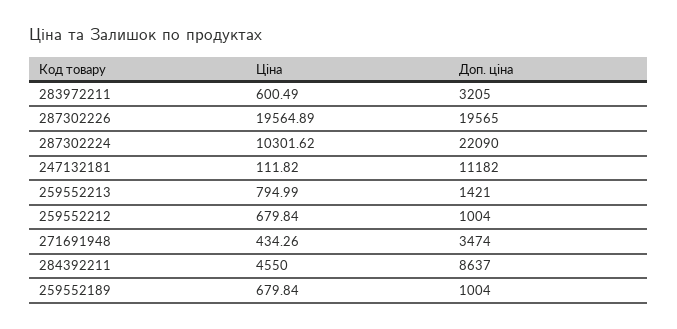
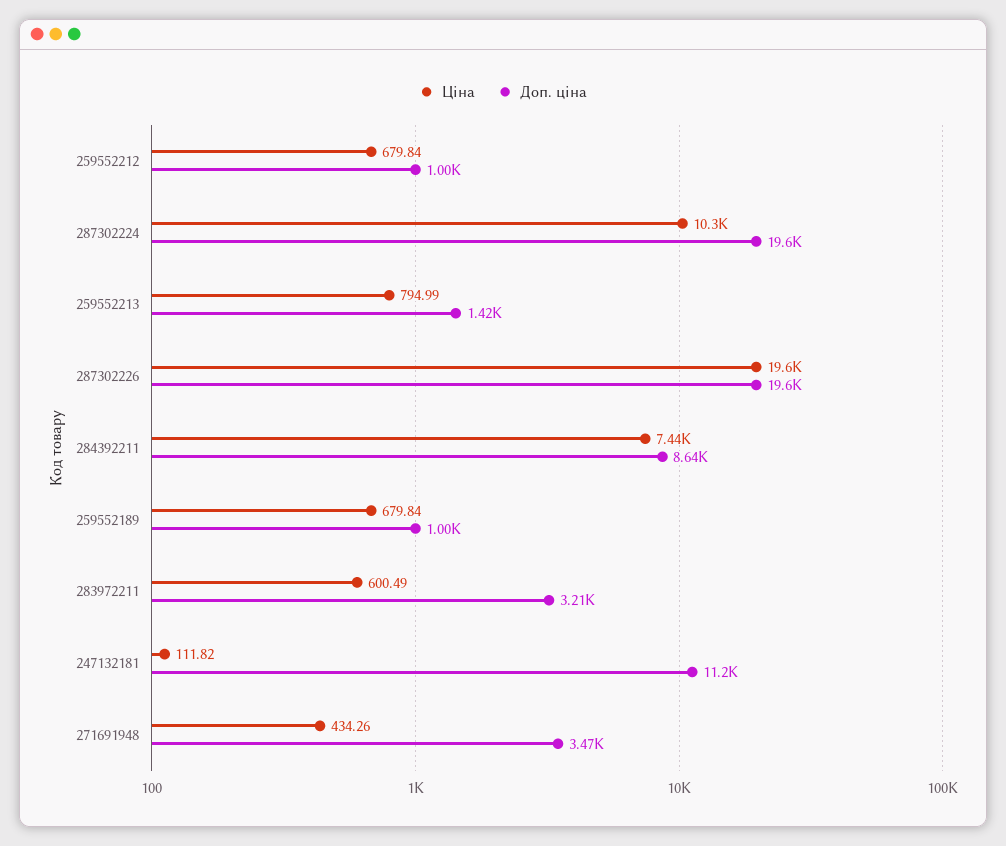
Доп. ціна, 287302224: 22090 -> 19600
Ціна, 284392211: 4550 -> 7440

